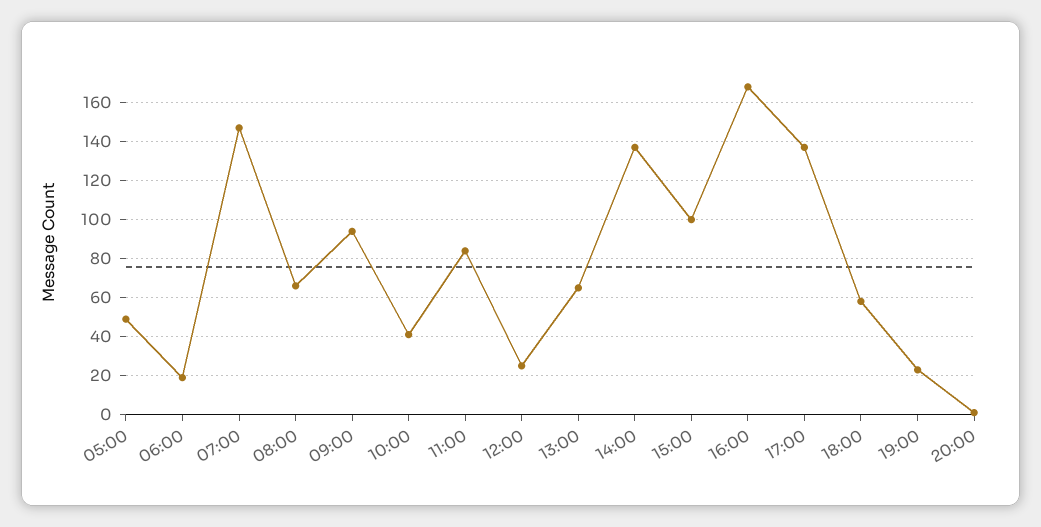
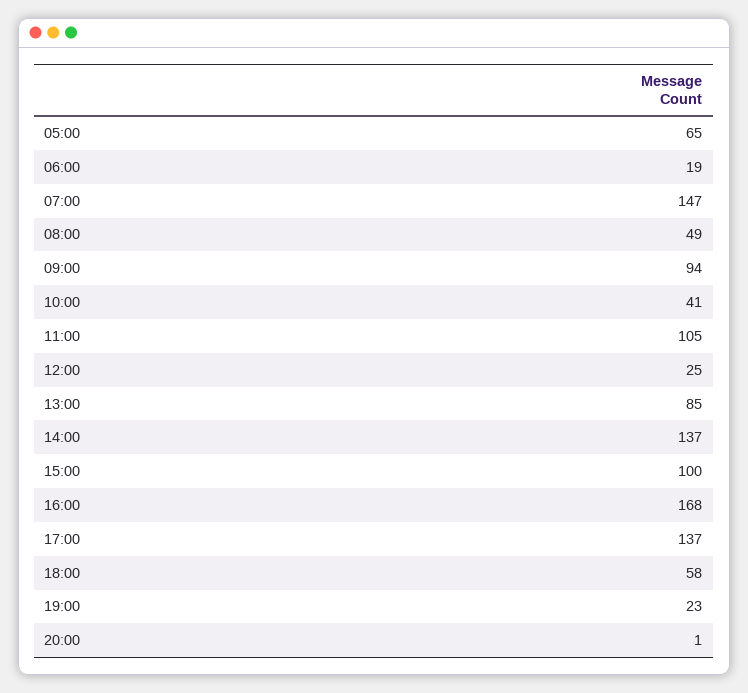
05:00: 50 -> 65
08:00: 65 -> 49
11:00: 85 -> 105
13:00: 65 -> 85

